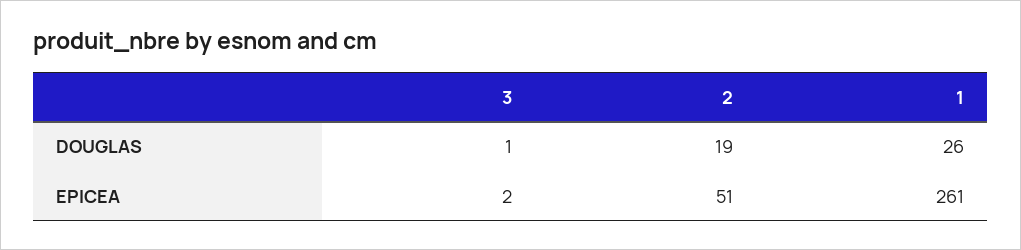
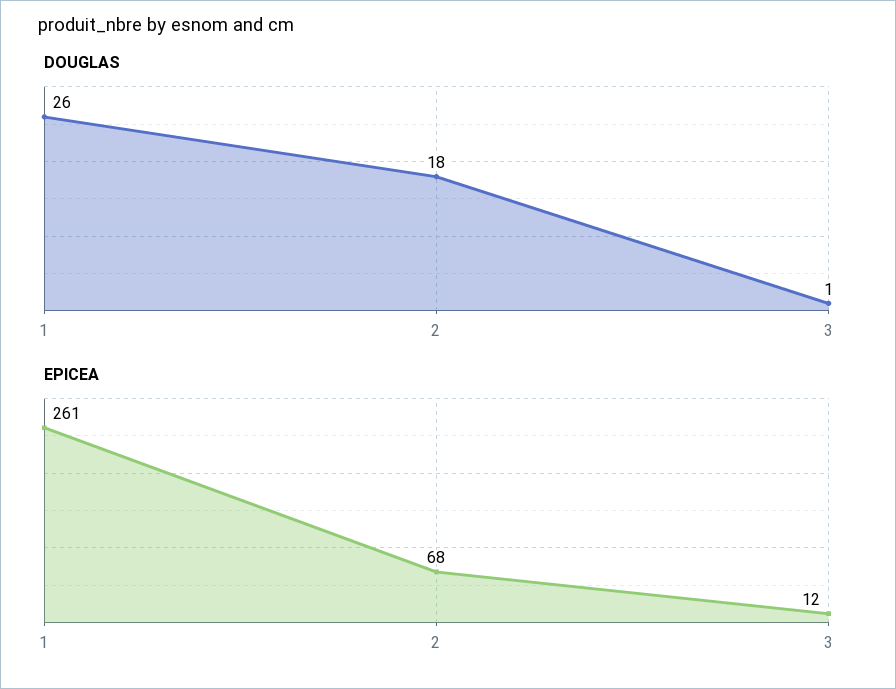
DOUGLAS, 2: 19 -> 18
EPICEA, 3: 2 -> 12
EPICEA, 2: 51 -> 68

